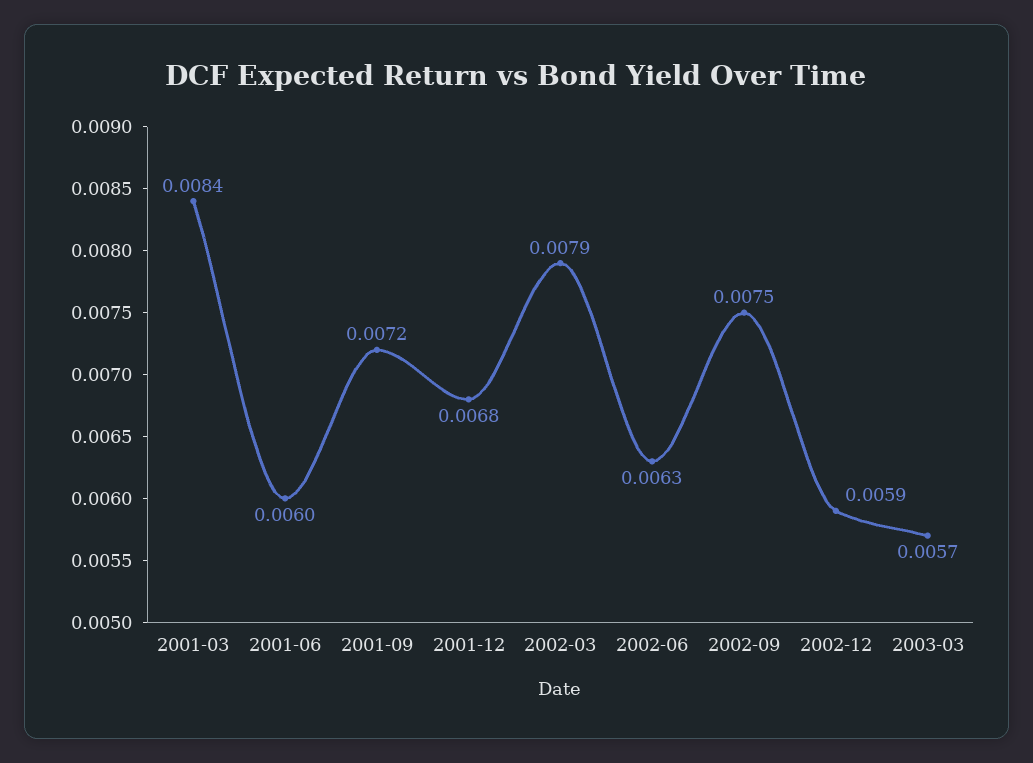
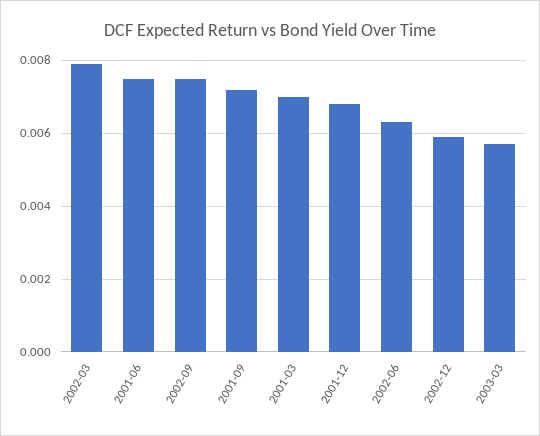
2001-03: 0.0084 -> 0.007
2001-06: 0.006 -> 0.0075

